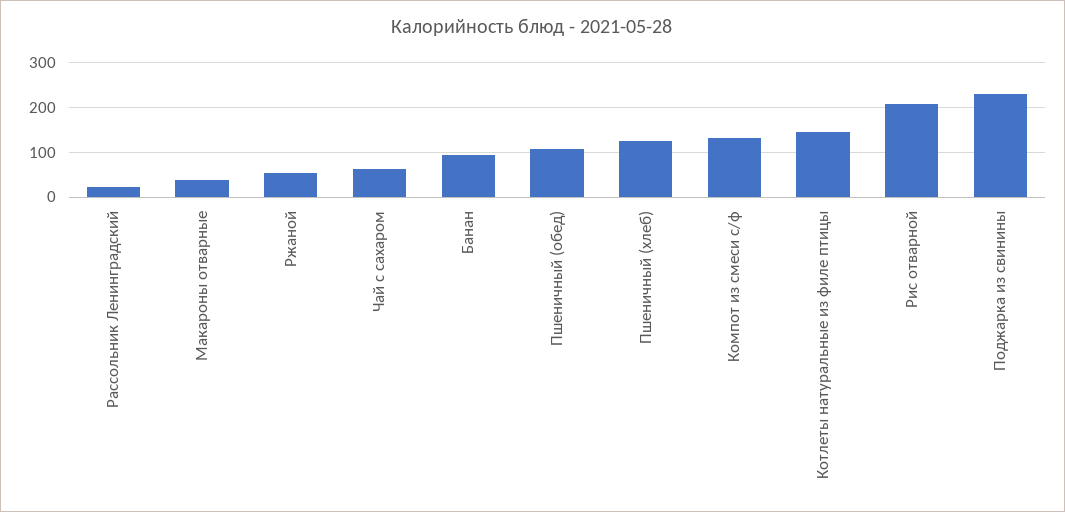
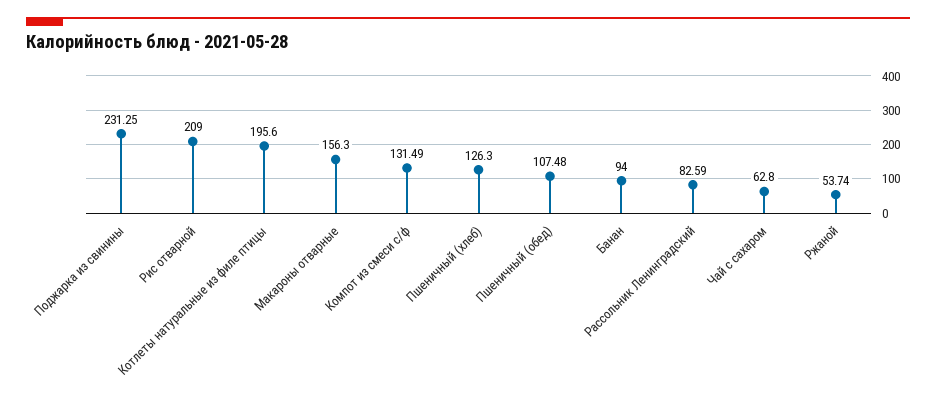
Рассольник Ленинградский: 20 -> 82.59
Макароны отварные: 40 -> 156.3
Котлеты натуральные из филе птицы: 140 -> 195.6

